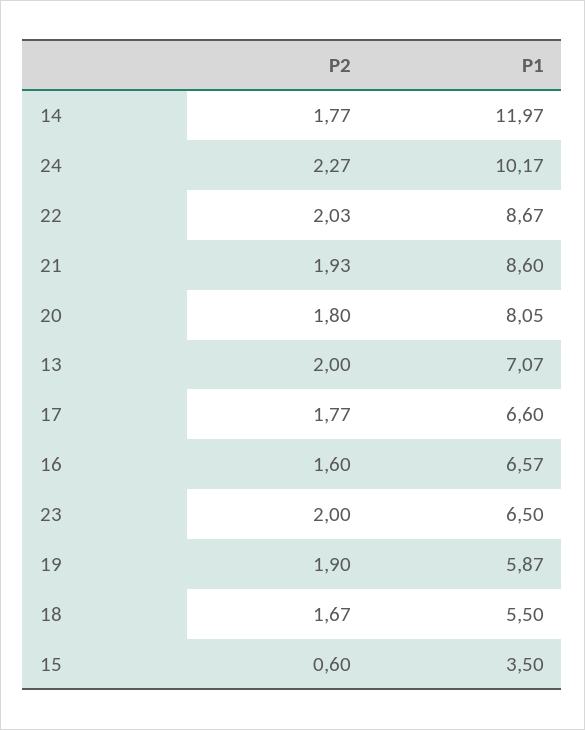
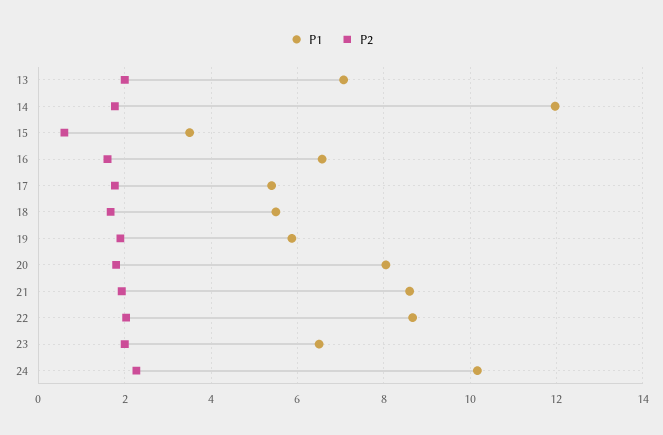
P1, 17: 6.6 -> 5.4

